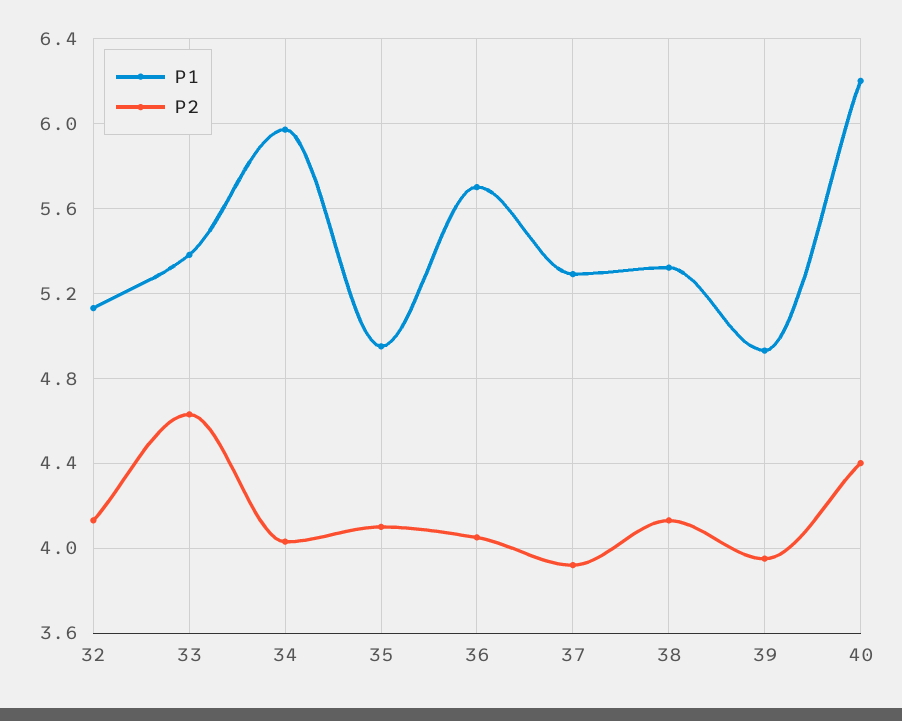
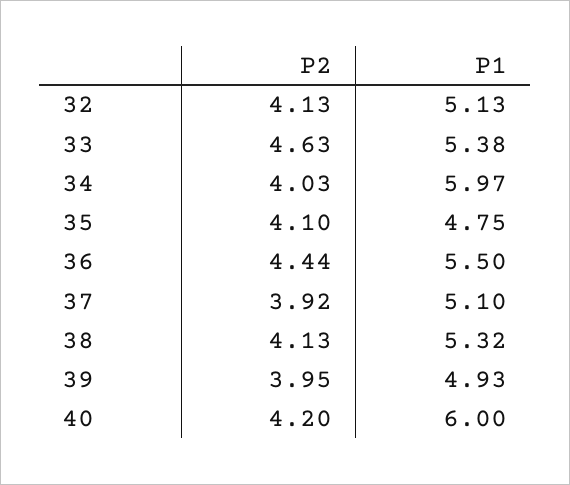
P1, 35: 4.95 -> 4.75
P1, 36: 5.7 -> 5.5
P2, 36: 4.05 -> 4.44
P1, 37: 5.3 -> 5.1
P1, 40: 6.2 -> 6
P2, 40: 4.4 -> 4.2

